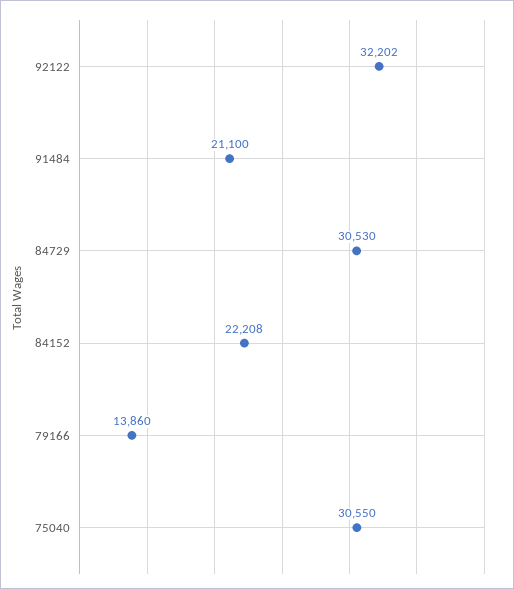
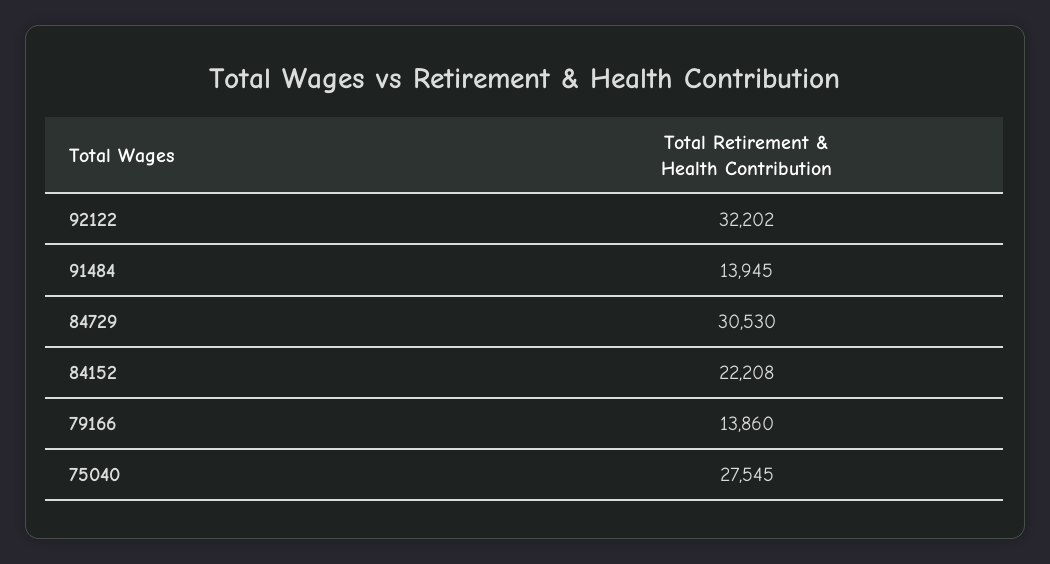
91484: 21100 -> 13945
75040: 30550 -> 27545

